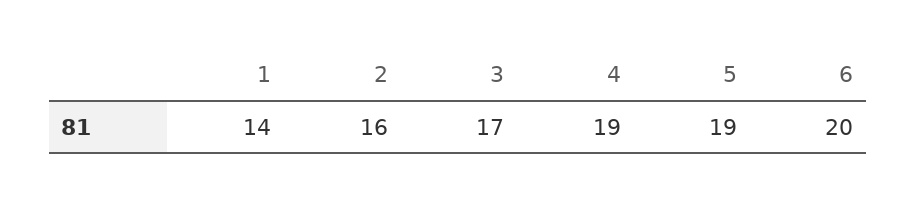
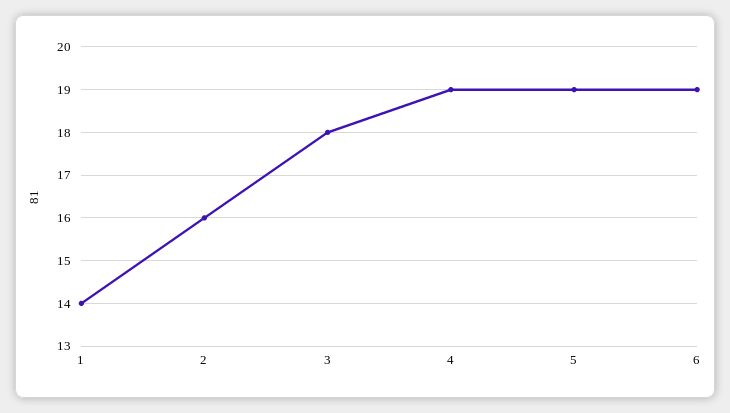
3: 17 -> 18
6: 20 -> 19

